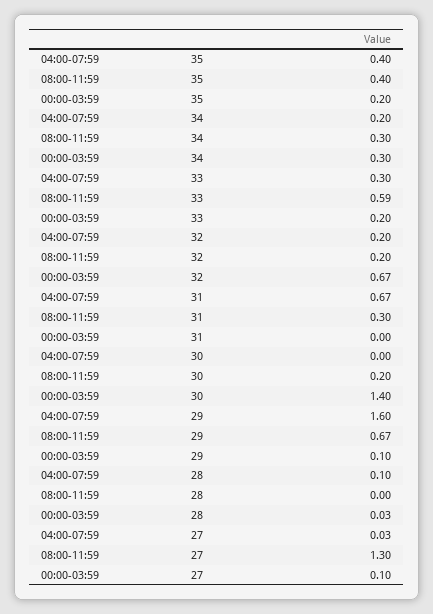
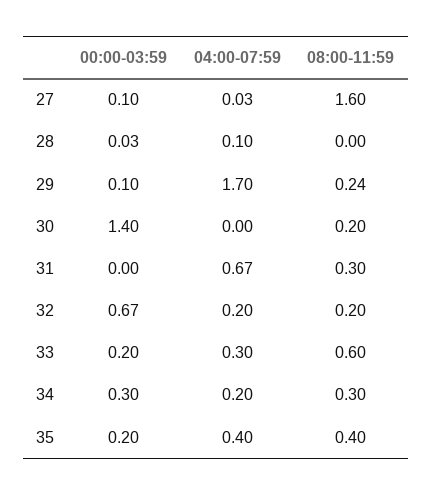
08:00-11:59, 33: 0.59 -> 0.6
04:00-07:59, 29: 1.6 -> 1.7
08:00-11:59, 29: 0.67 -> 0.24
08:00-11:59, 27: 1.3 -> 1.6

